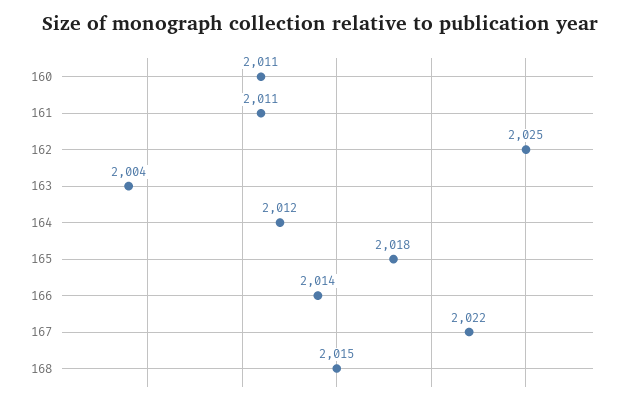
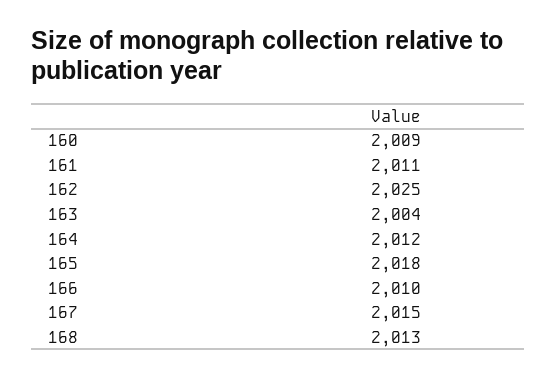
160: 2011 -> 2009
166: 2014 -> 2010
167: 2022 -> 2015
168: 2015 -> 2013

